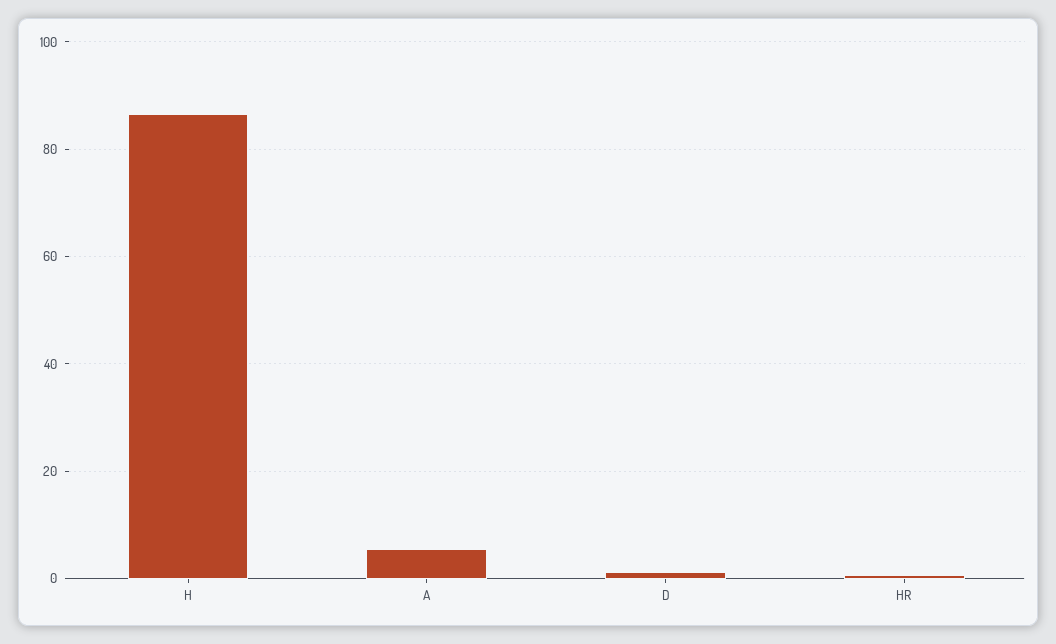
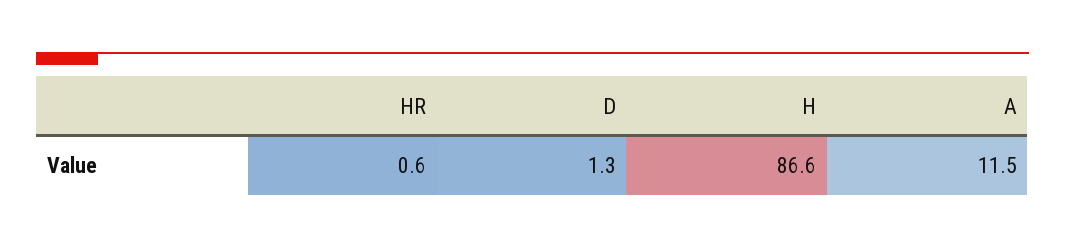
A: 6 -> 11.5

